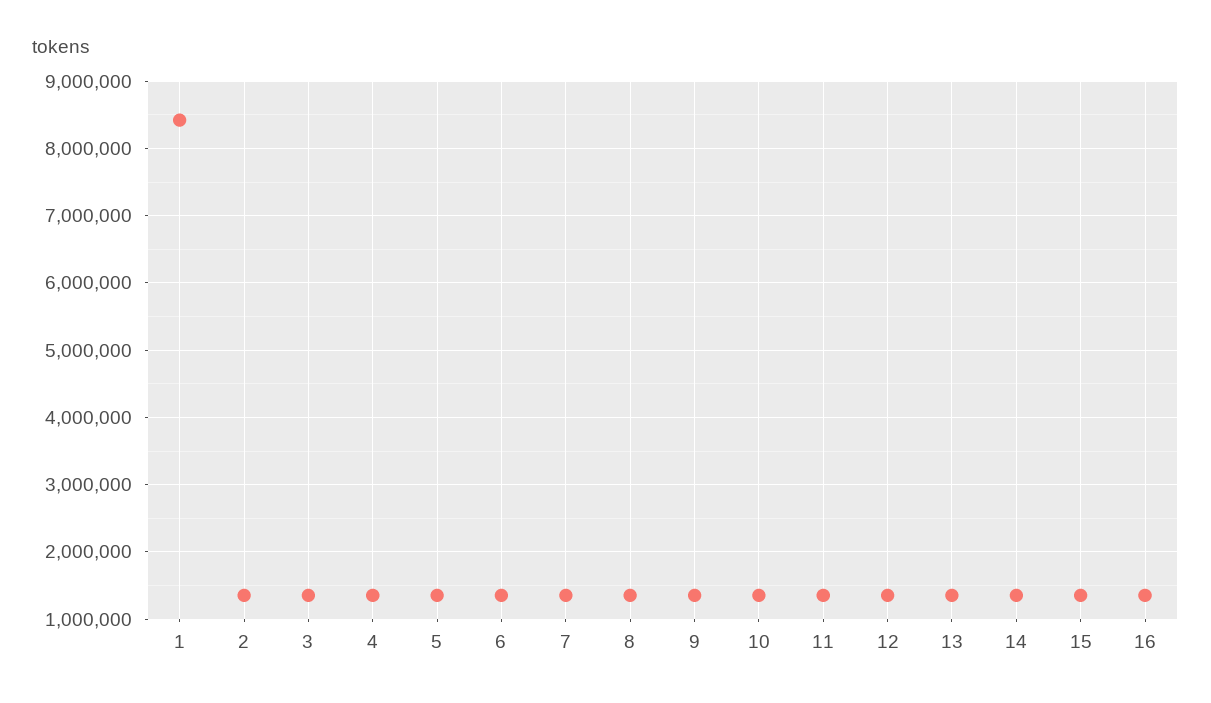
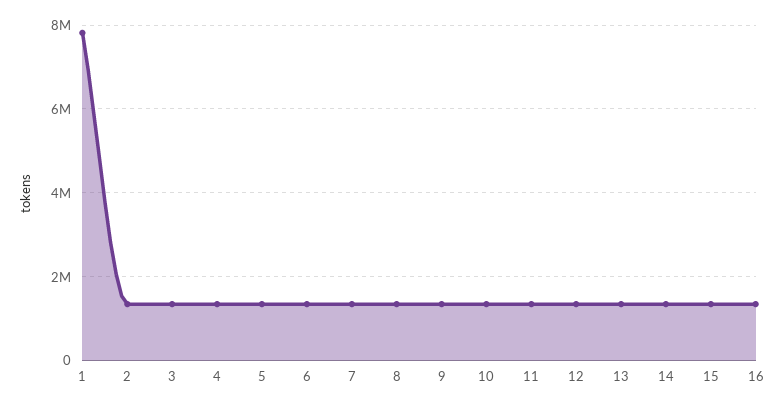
1: 8400000 -> 7800000

